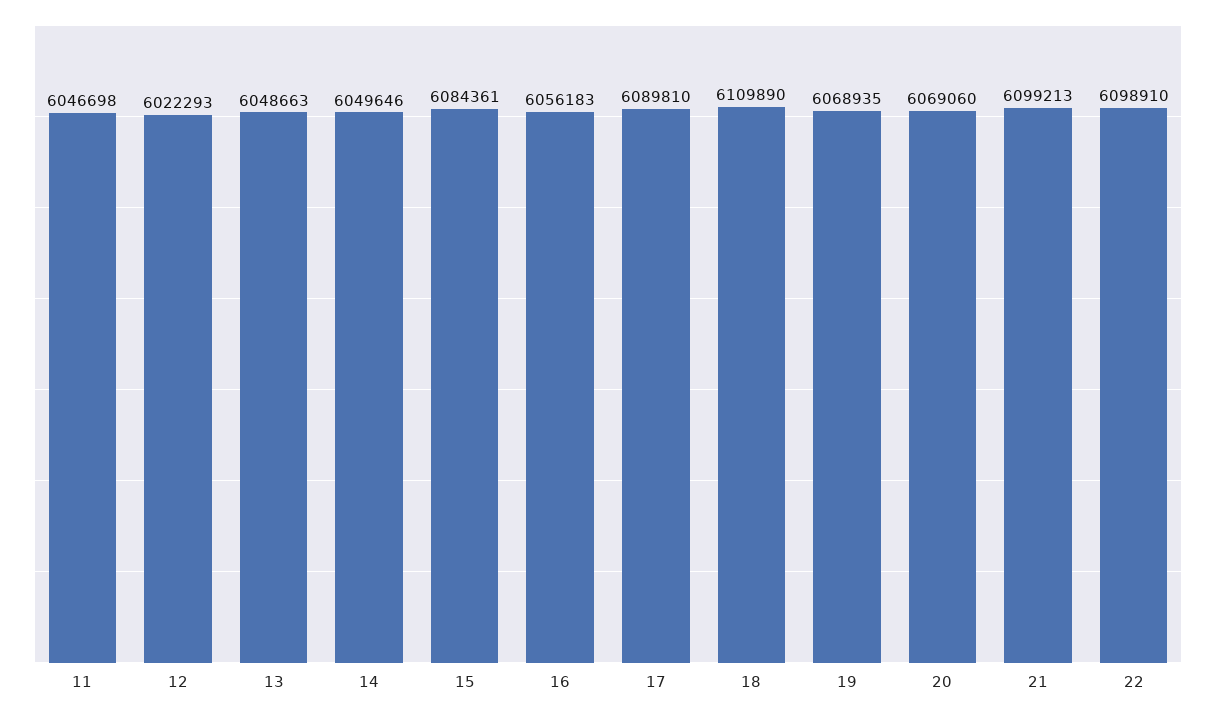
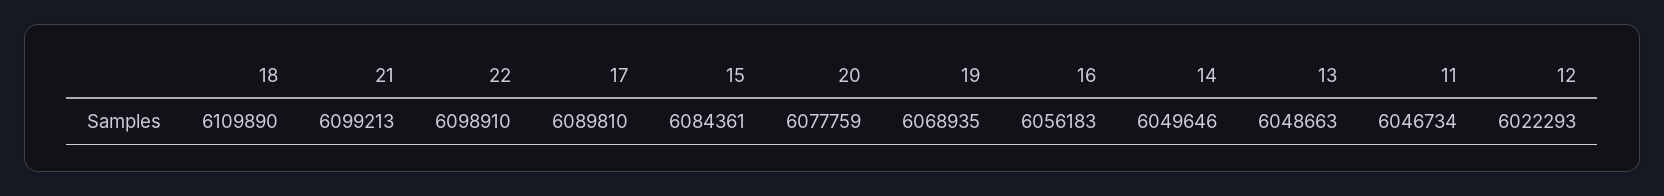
11: 6046698 -> 6046734
20: 6069060 -> 6077759

